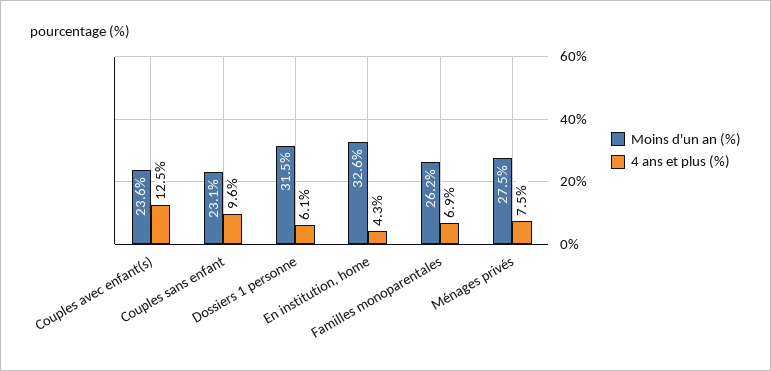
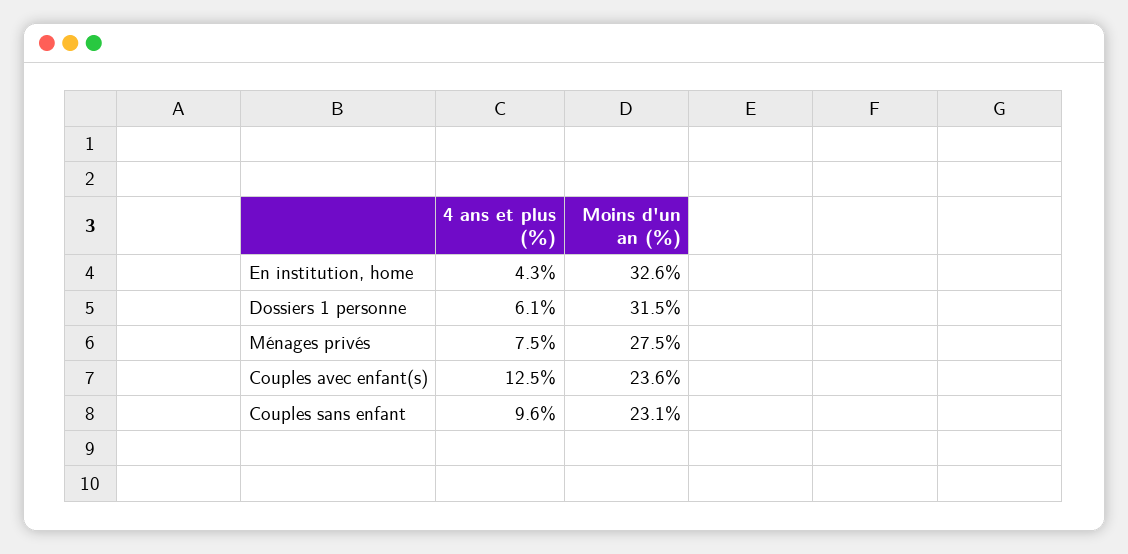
Moins d'un an (%), Familles monoparentales: 26.2 -> none
4 ans et plus (%), Familles monoparentales: 6.9 -> none

